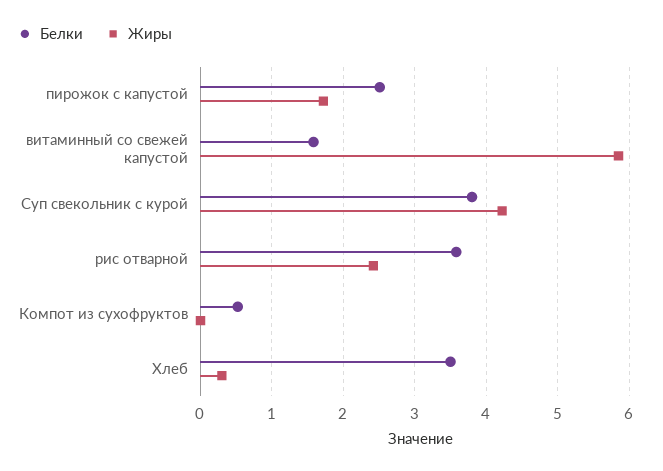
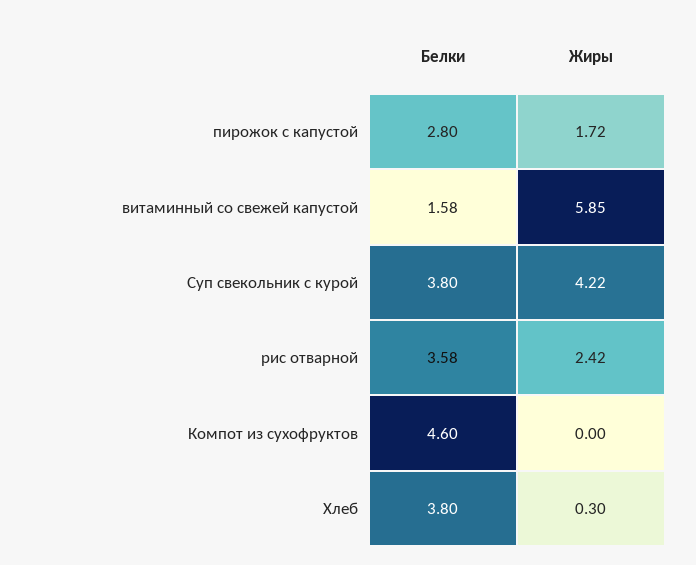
Белки, пирожок с капустой: 2.5 -> 2.8
Белки, Компот из сухофруктов: 0.5 -> 4.6
Белки, Хлеб: 3.5 -> 3.8

